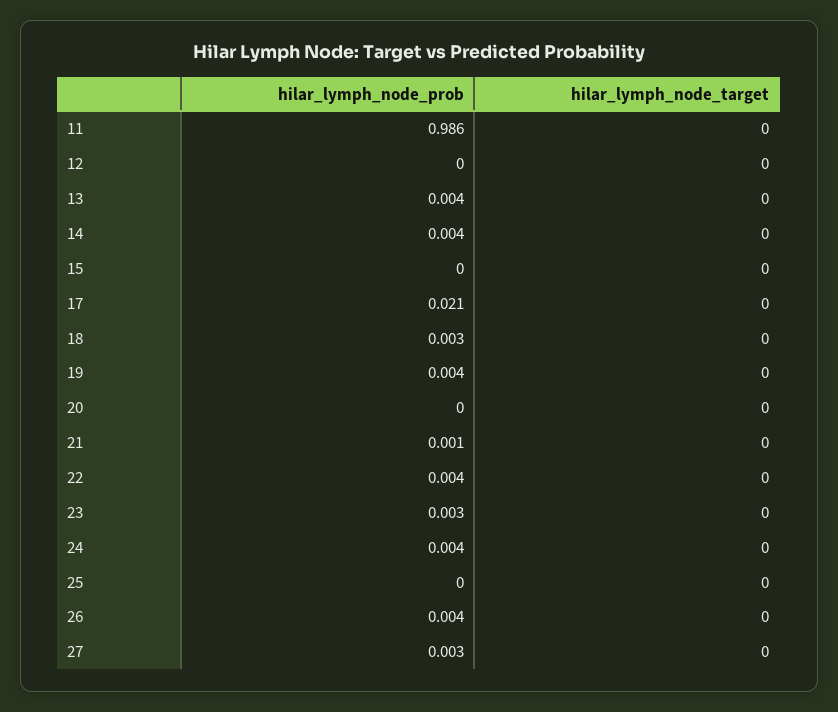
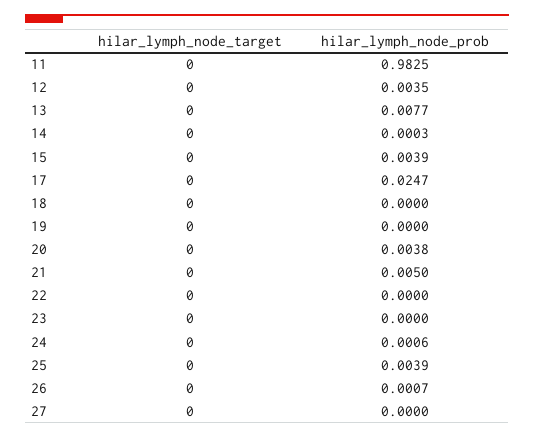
hilar_lymph_node_prob, 11: 0.986 -> 0.9825
hilar_lymph_node_prob, 12: 0 -> 0.0035
hilar_lymph_node_prob, 13: 0.004 -> 0.0077
hilar_lymph_node_prob, 14: 0.004 -> 0.0003
hilar_lymph_node_prob, 15: 0 -> 0.0039
hilar_lymph_node_prob, 17: 0.021 -> 0.0247
hilar_lymph_node_prob, 18: 0.003 -> 0
hilar_lymph_node_prob, 19: 0.004 -> 0
hilar_lymph_node_prob, 20: 0 -> 0.0038
hilar_lymph_node_prob, 21: 0.001 -> 0.005
hilar_lymph_node_prob, 22: 0.004 -> 0
hilar_lymph_node_prob, 23: 0.003 -> 0
hilar_lymph_node_prob, 24: 0.004 -> 0.0006
hilar_lymph_node_prob, 25: 0 -> 0.0039
hilar_lymph_node_prob, 26: 0.004 -> 0.0007
hilar_lymph_node_prob, 27: 0.003 -> 0

